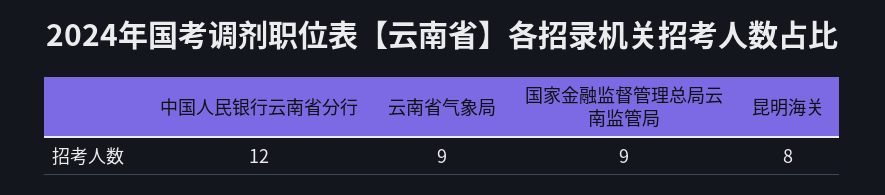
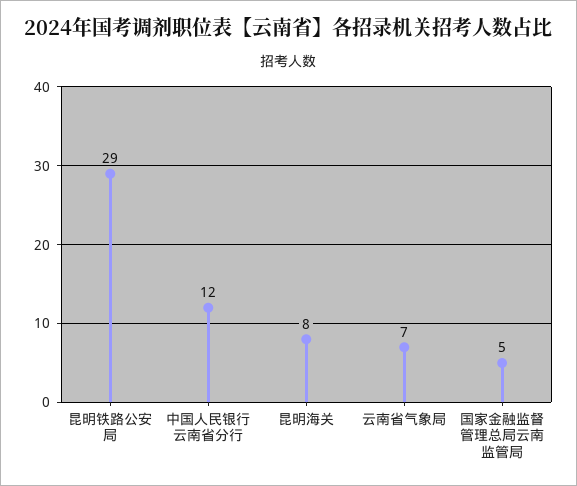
云南省气象局: 9 -> 7
国家金融监督管理总局云南监管局: 9 -> 5
昆明铁路公安局: none -> 29

